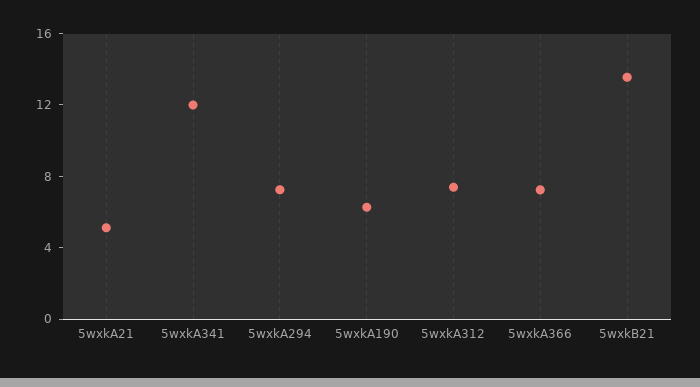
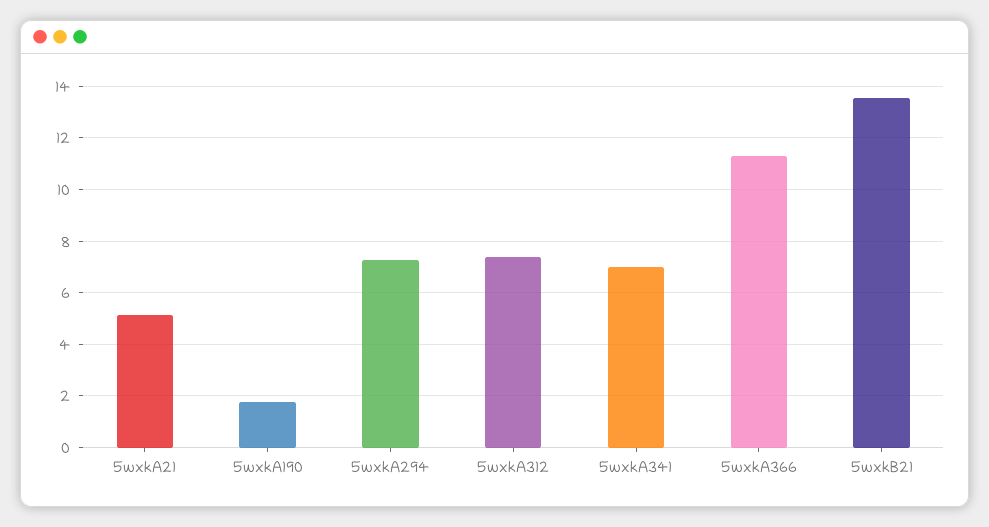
5wxkA341: 12 -> 7
5wxkA190: 6 -> 1.75
5wxkA366: 7 -> 11.25

